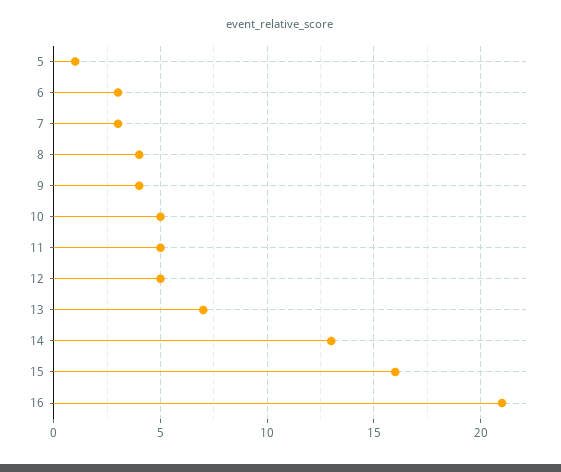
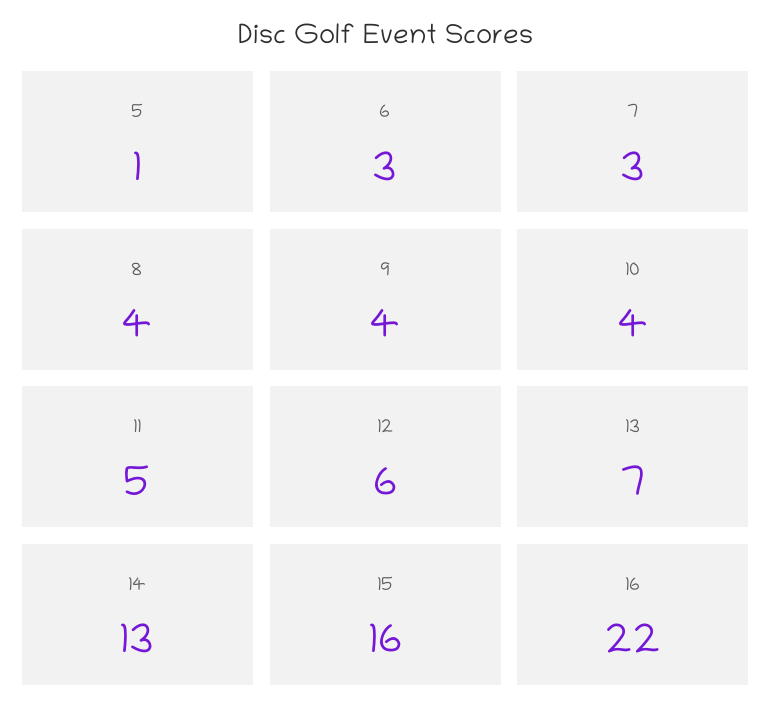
10: 5 -> 4
12: 5 -> 6
16: 21 -> 22

